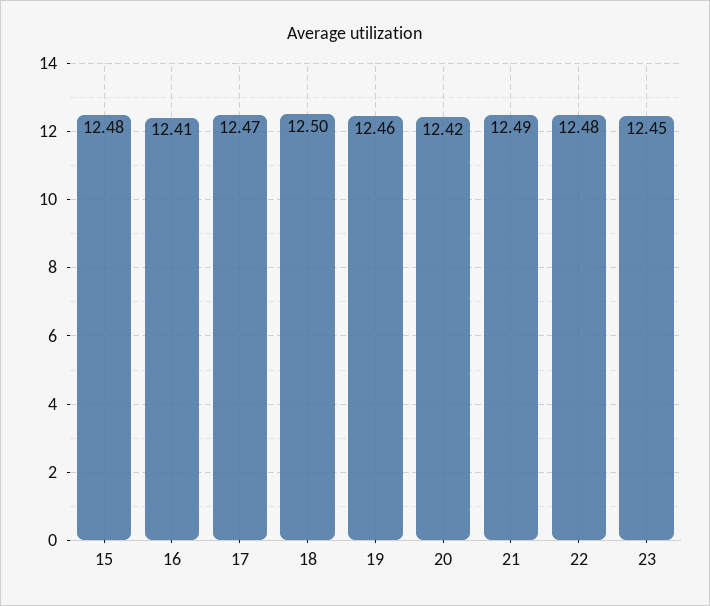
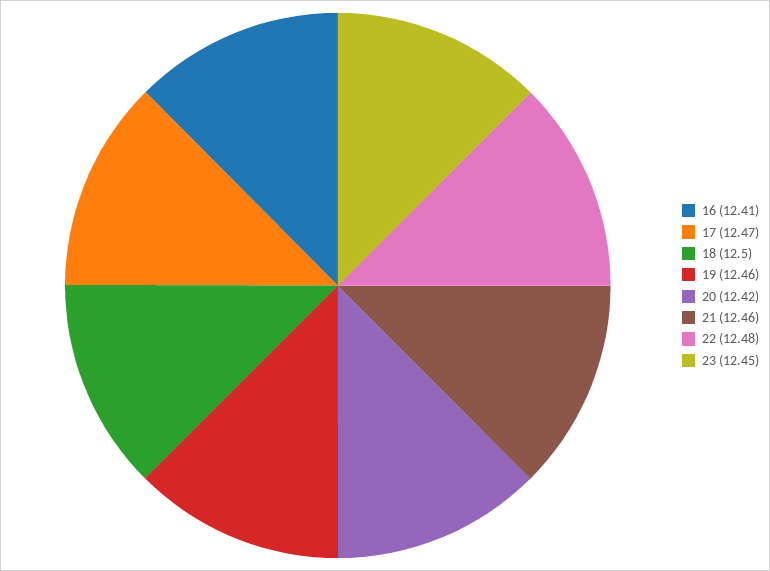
15: 12.48 -> none
21: 12.49 -> 12.46

